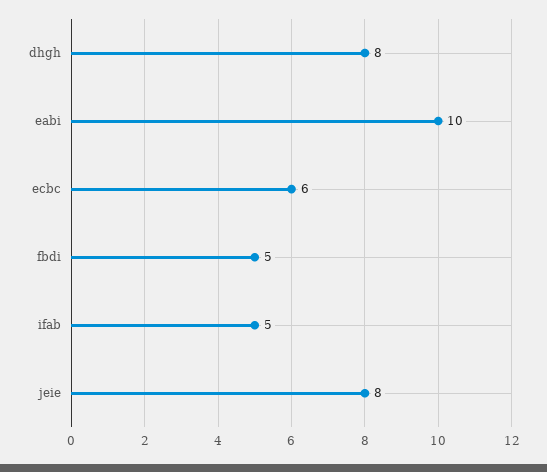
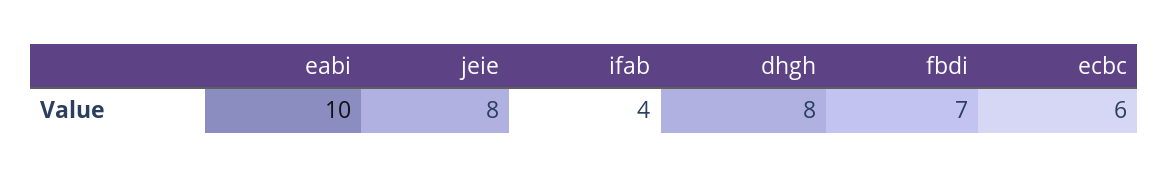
fbdi: 5 -> 7
ifab: 5 -> 4

